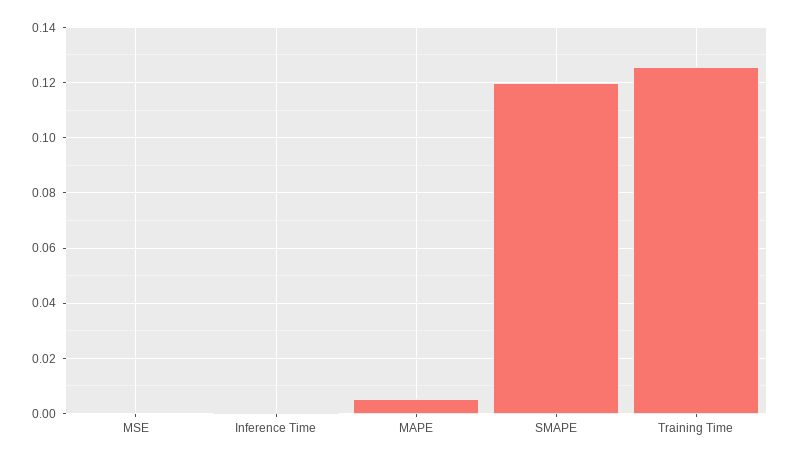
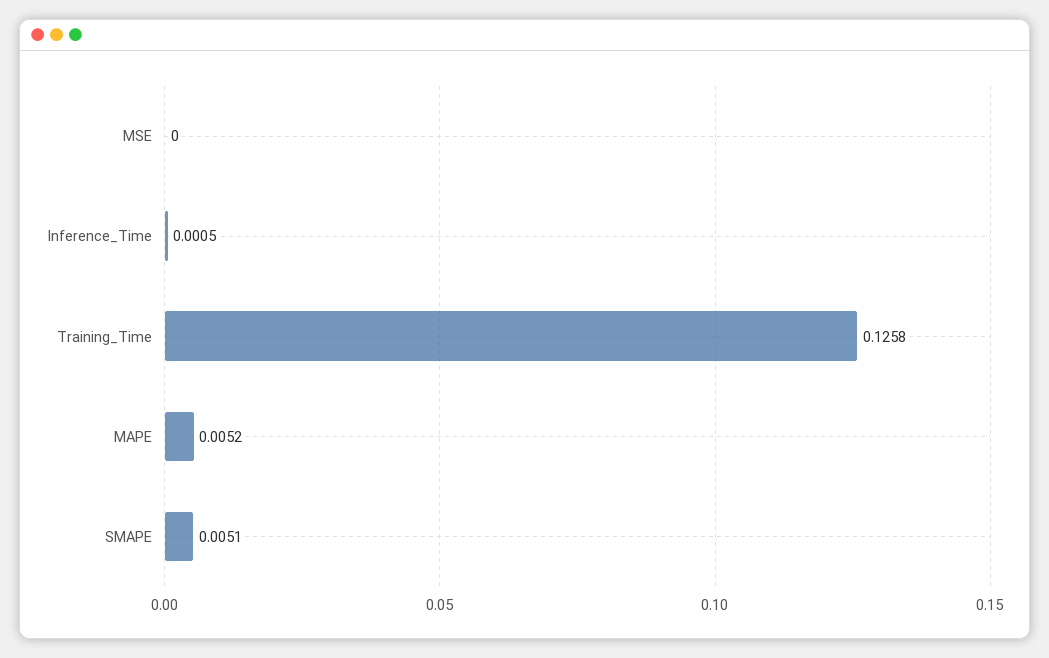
SMAPE: 0.12 -> 0.0051

